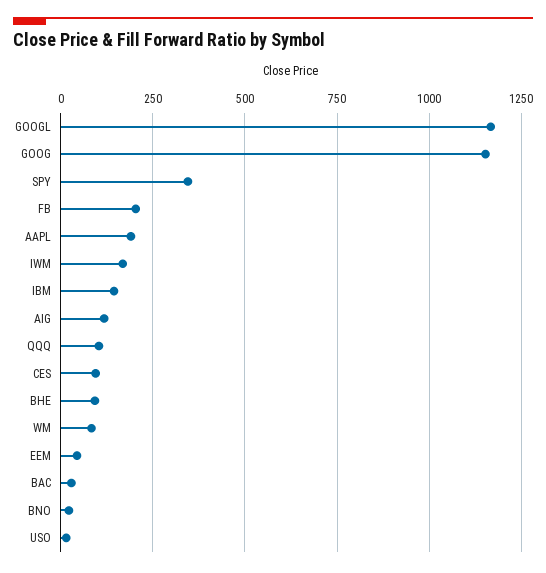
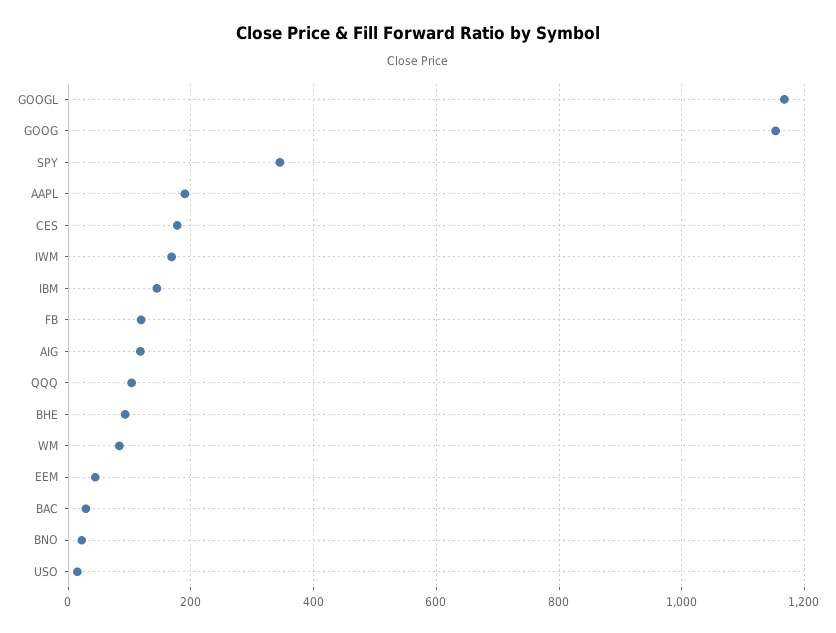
FB: 200 -> 120
CES: 100 -> 180

